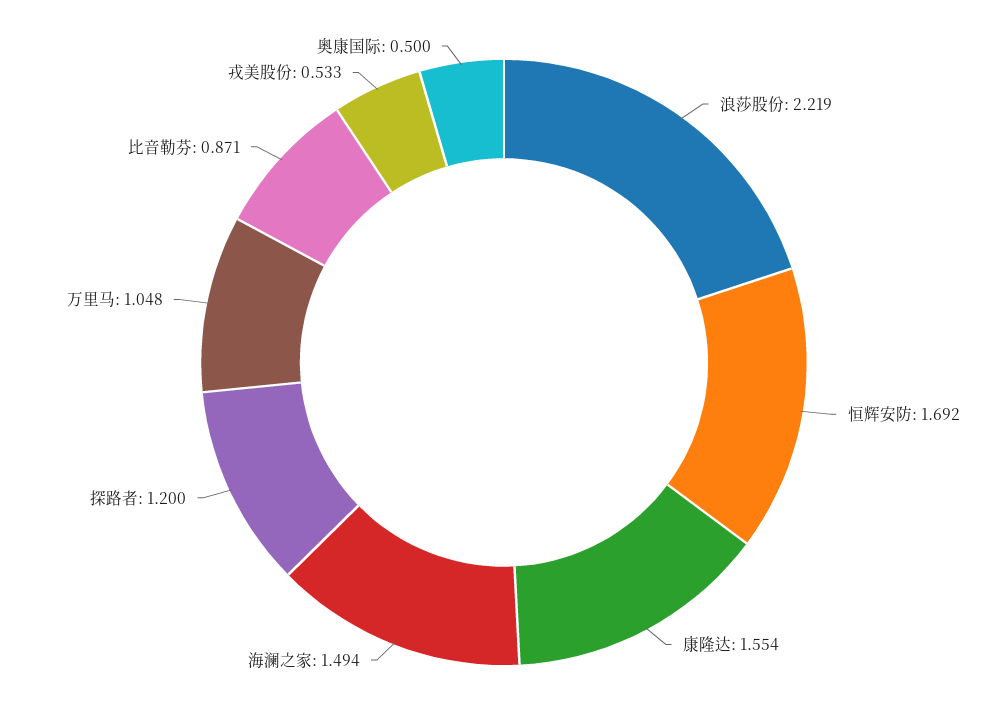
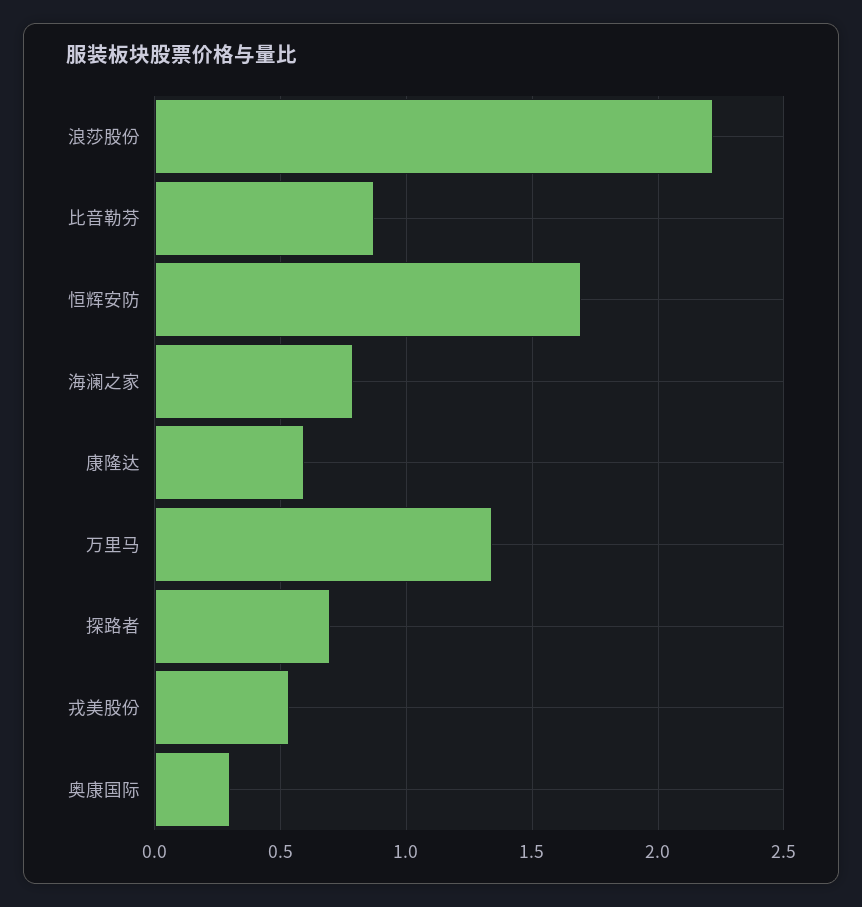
康隆达: 1.554 -> 0.6
海澜之家: 1.494 -> 0.8
探路者: 1.2 -> 0.7
万里马: 1.048 -> 1.35
奥康国际: 0.5 -> 0.3

